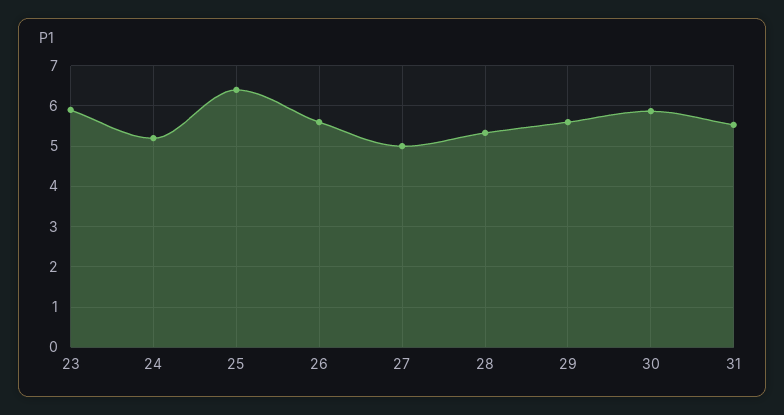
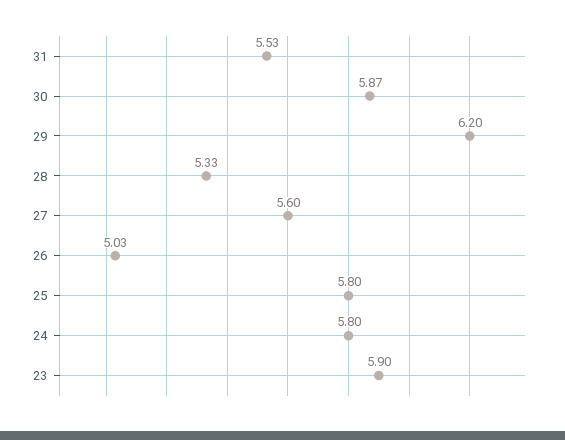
24: 5.2 -> 5.8
25: 6.4 -> 5.8
26: 5.6 -> 5.03
27: 5 -> 5.6
29: 5.6 -> 6.2

